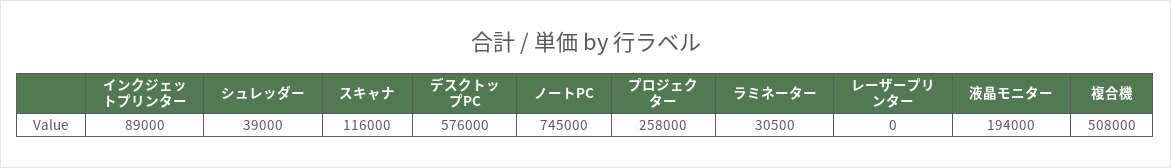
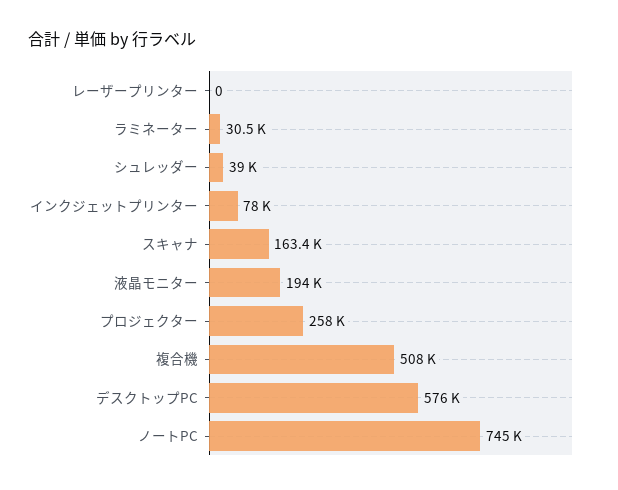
インクジェットプリンター: 89000 -> 78000
スキャナ: 116000 -> 163400

